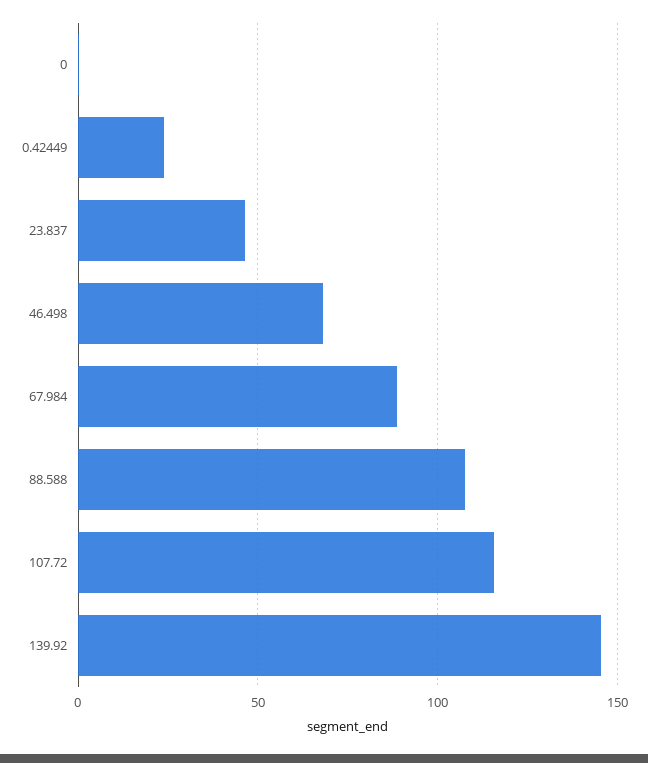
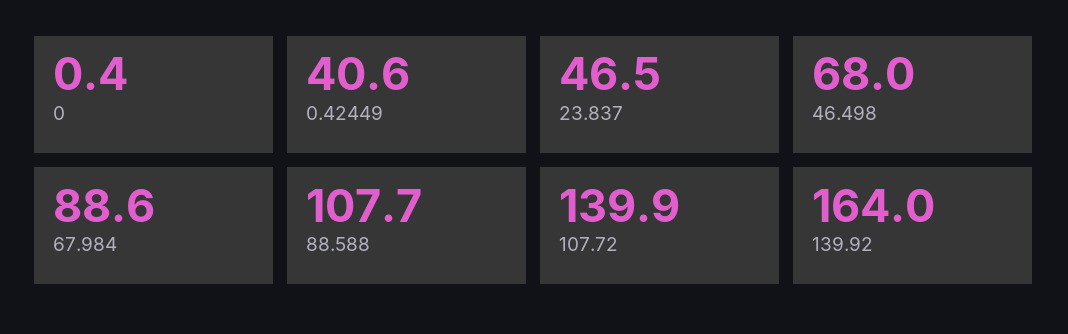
0.42449: 25 -> 40.6
107.72: 115 -> 139.9
139.92: 145 -> 164

